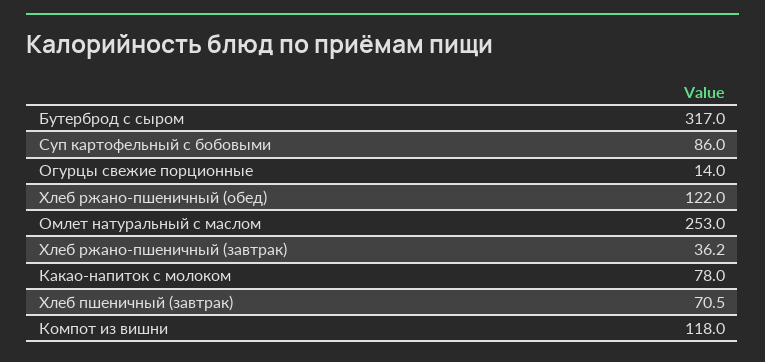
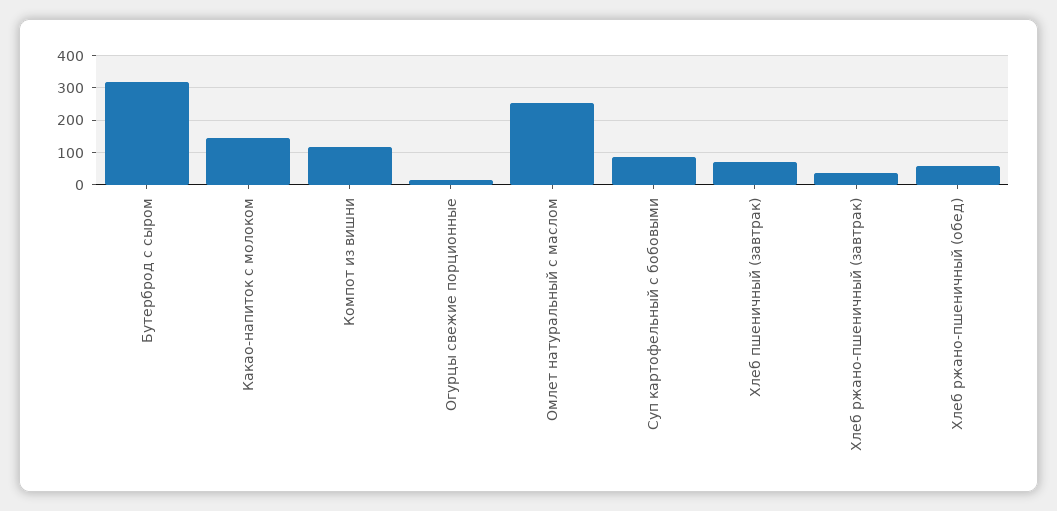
Хлеб ржано-пшеничный (обед): 122 -> 60
Какао-напиток с молоком: 78 -> 140

